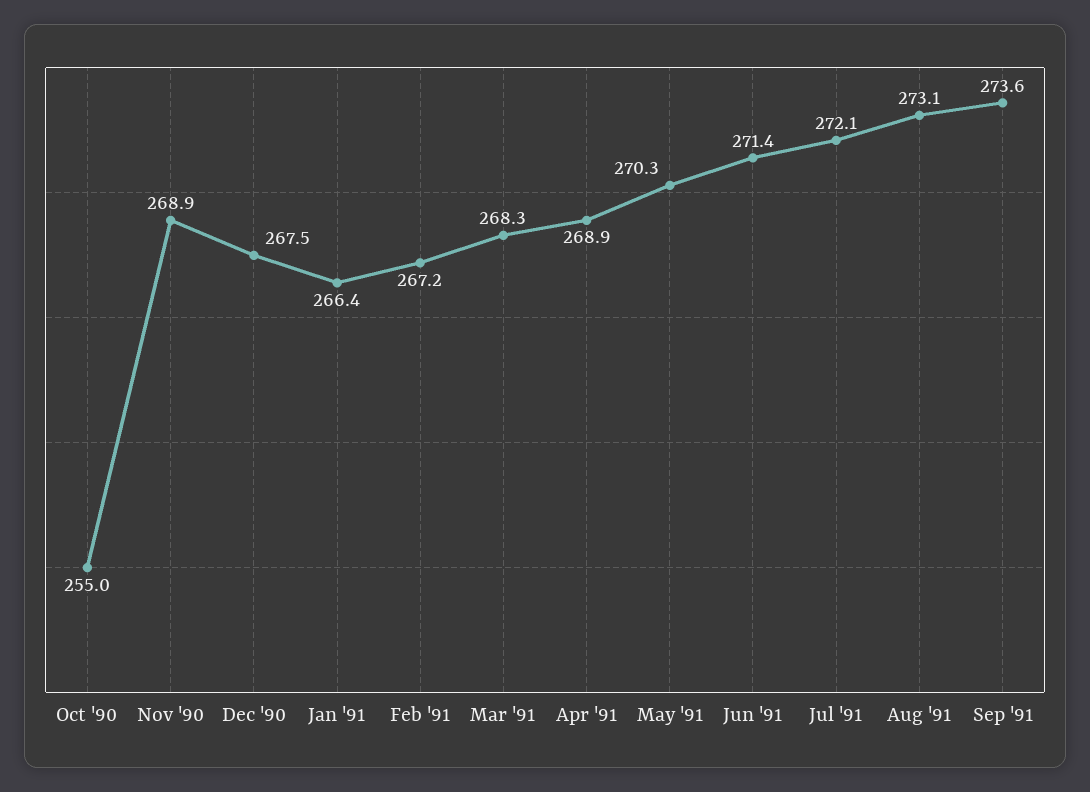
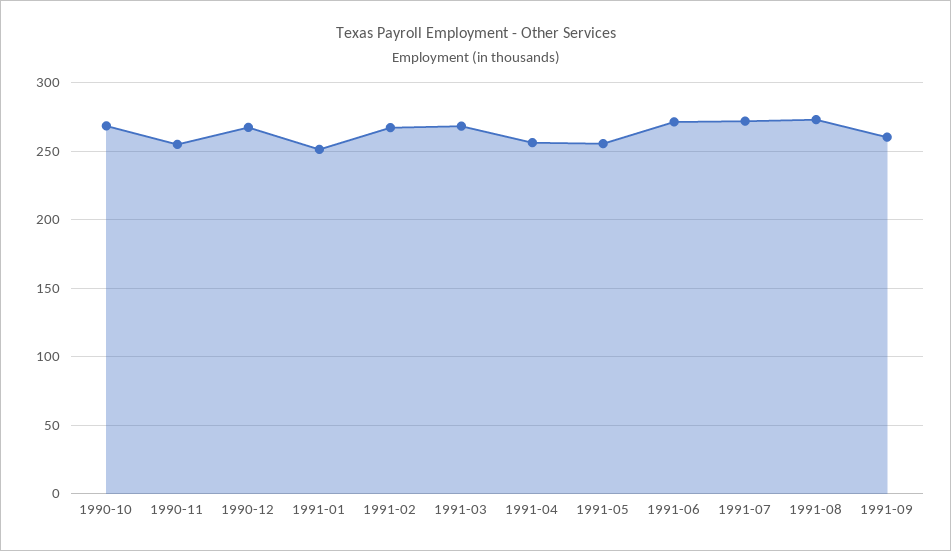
Oct '90: 255 -> 270
Nov '90: 268.9 -> 255
Jan '91: 266.4 -> 250
Apr '91: 268.9 -> 255
May '91: 270.3 -> 255
Sep '91: 273.6 -> 260

